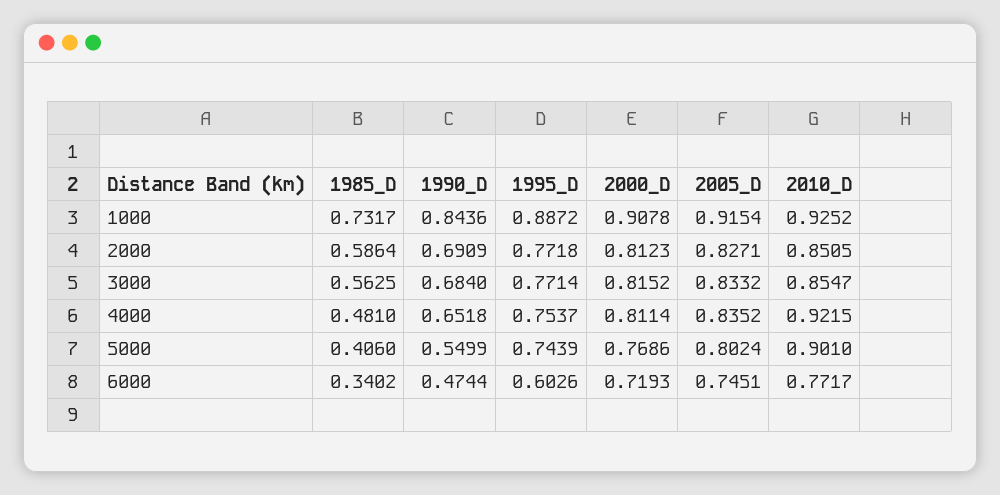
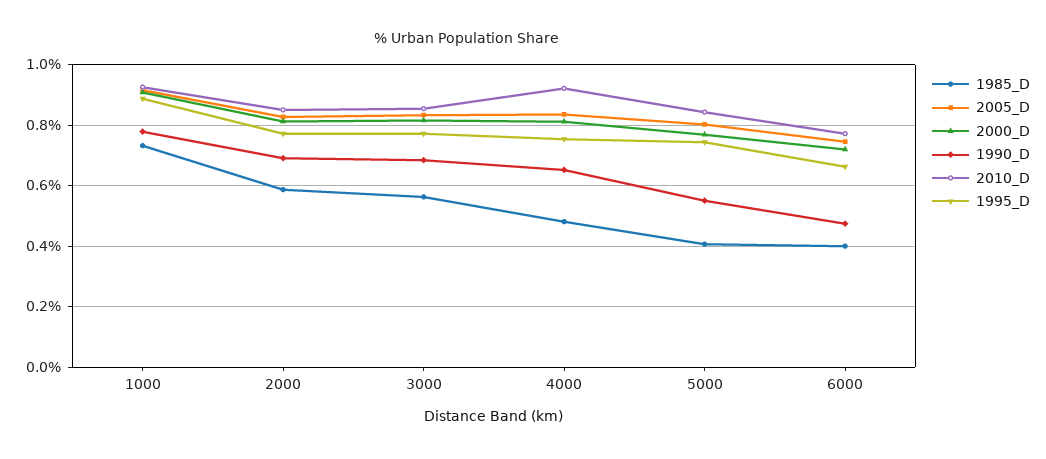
1990_D, 1000: 0.8436 -> 0.78
2010_D, 5000: 0.901 -> 0.84
1985_D, 6000: 0.3402 -> 0.4
1995_D, 6000: 0.6026 -> 0.66

